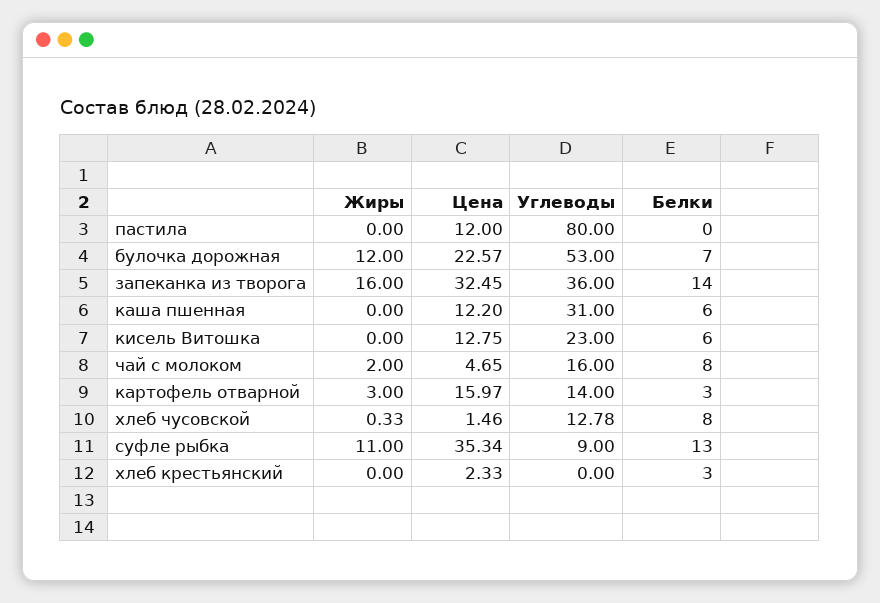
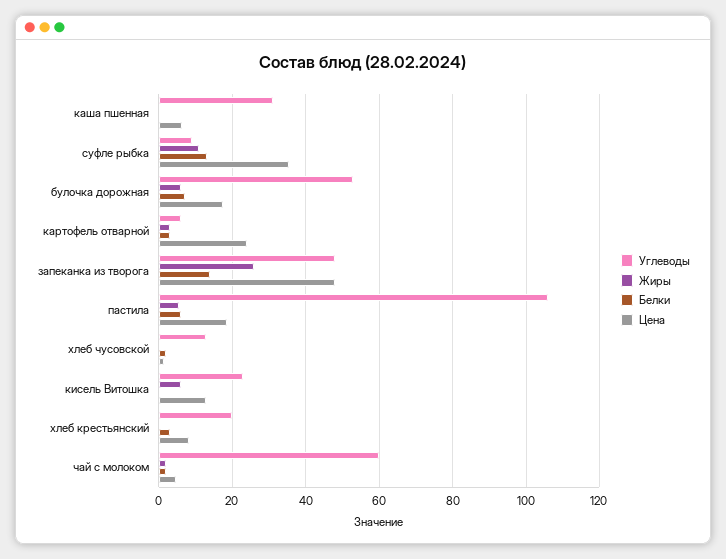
Жиры, пастила: 0 -> 6
Цена, пастила: 12 -> 18
Углеводы, пастила: 80 -> 106
Белки, пастила: 0 -> 6
Жиры, булочка дорожная: 12 -> 6
Цена, булочка дорожная: 22.57 -> 18
Жиры, запеканка из творога: 16 -> 26
Цена, запеканка из творога: 32.45 -> 48
Углеводы, запеканка из творога: 36 -> 48
Цена, каша пшенная: 12.2 -> 6
Белки, каша пшенная: 6 -> 0
Жиры, кисель Витошка: 0 -> 6
Белки, кисель Витошка: 6 -> 0
Углеводы, чай с молоком: 16 -> 60
Белки, чай с молоком: 8 -> 2
Цена, картофель отварной: 15.97 -> 24
Углеводы, картофель отварной: 14 -> 6
Белки, хлеб чусовской: 8 -> 2
Цена, хлеб крестьянский: 2.33 -> 8
Углеводы, хлеб крестьянский: 0 -> 20

